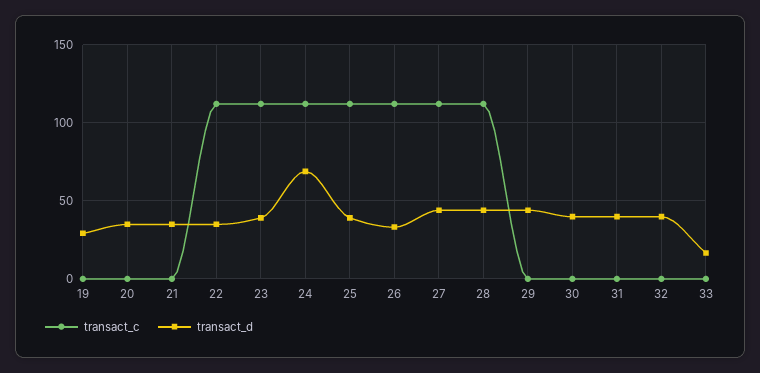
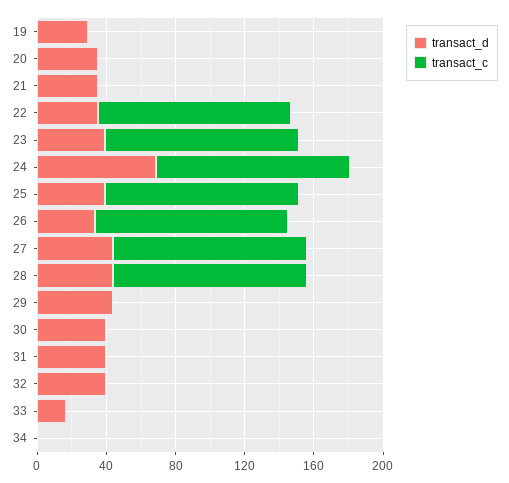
transact_d, 34: none -> 0
transact_c, 34: none -> 0

